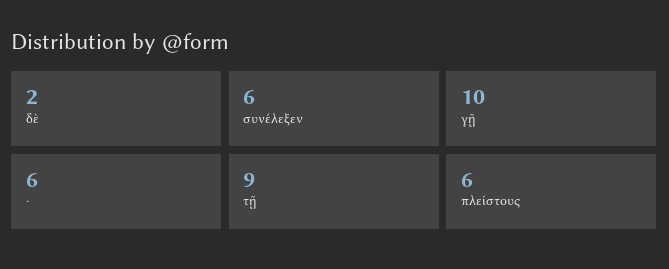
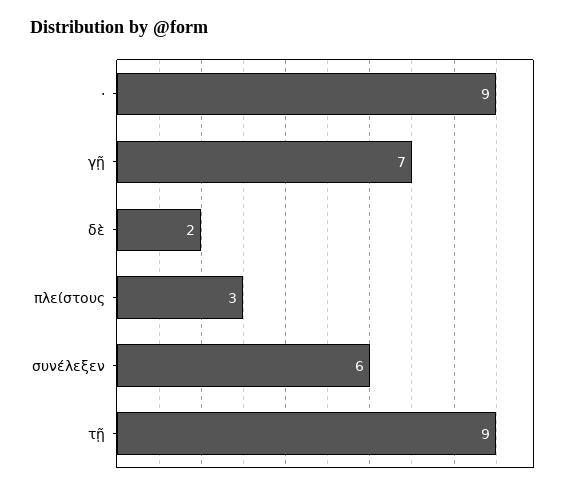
γῇ: 10 -> 7
·: 6 -> 9
πλείστους: 6 -> 3

